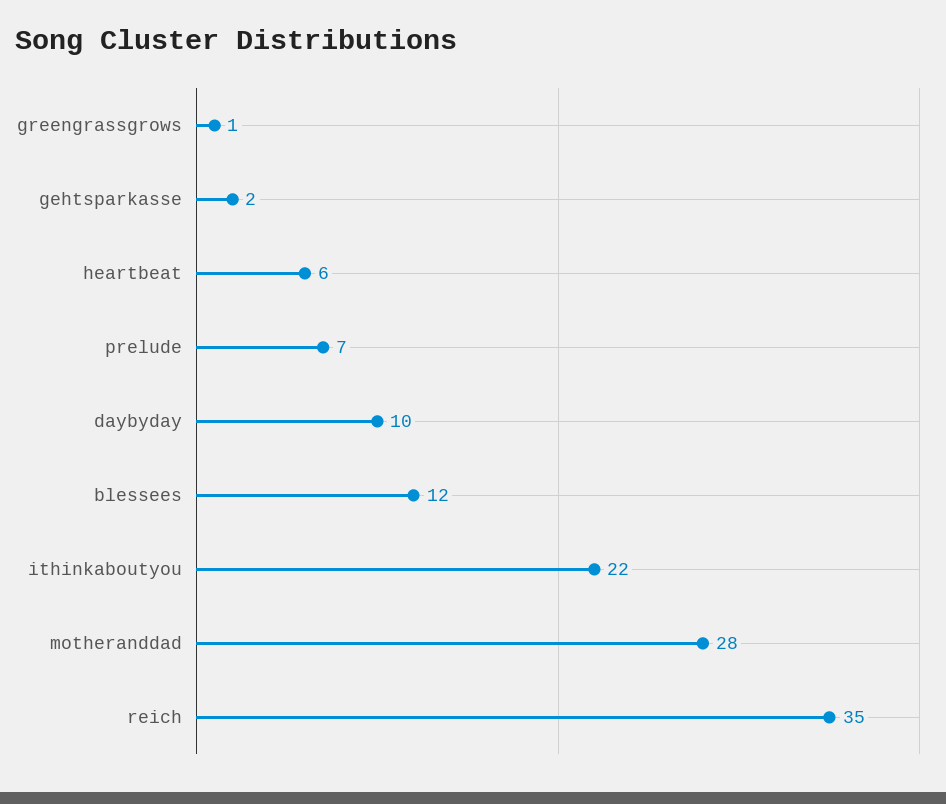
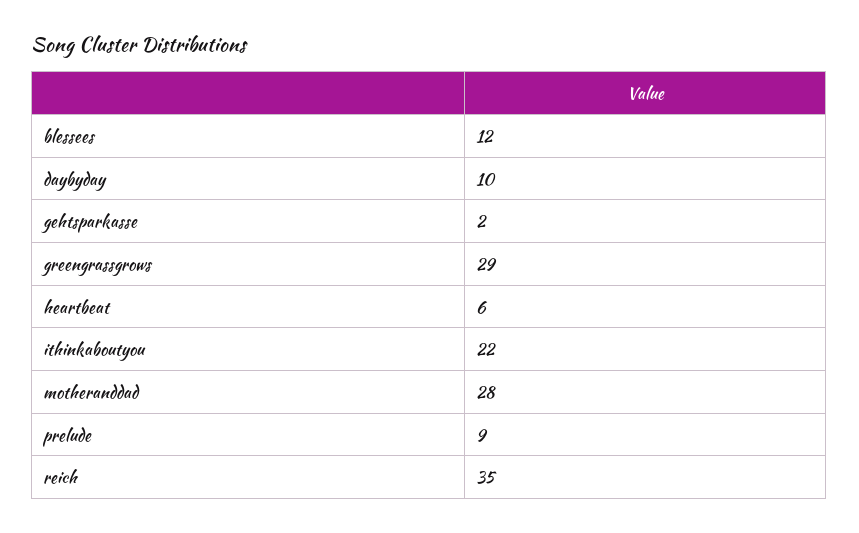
greengrassgrows: 1 -> 29
prelude: 7 -> 9

